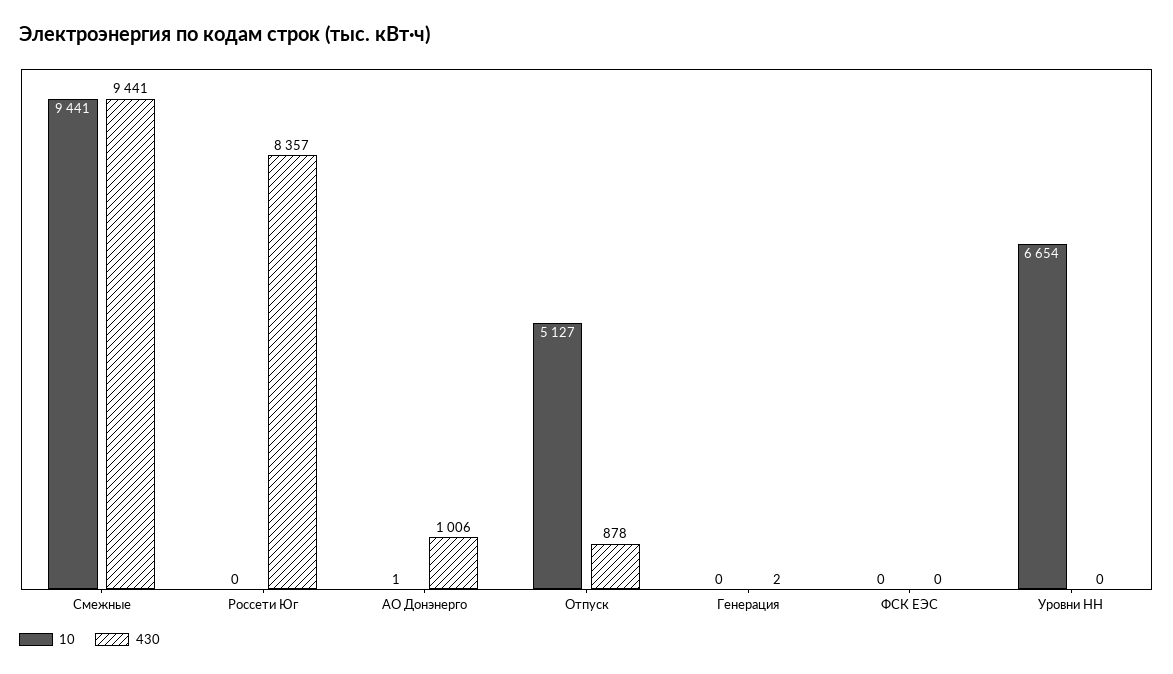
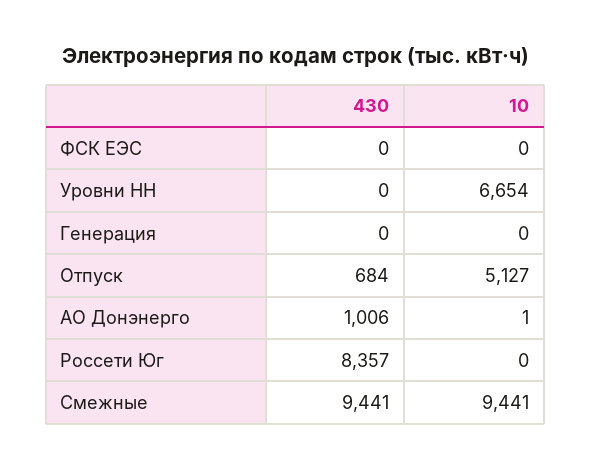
430, Отпуск: 878 -> 684
430, Генерация: 2 -> 0

